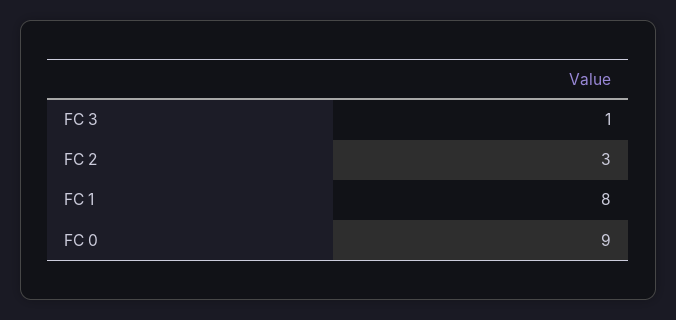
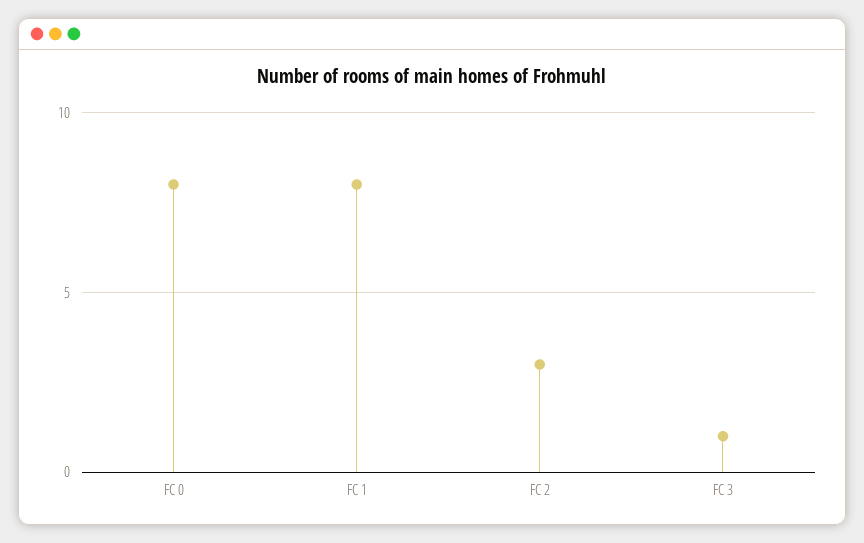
FC 0: 9 -> 8

